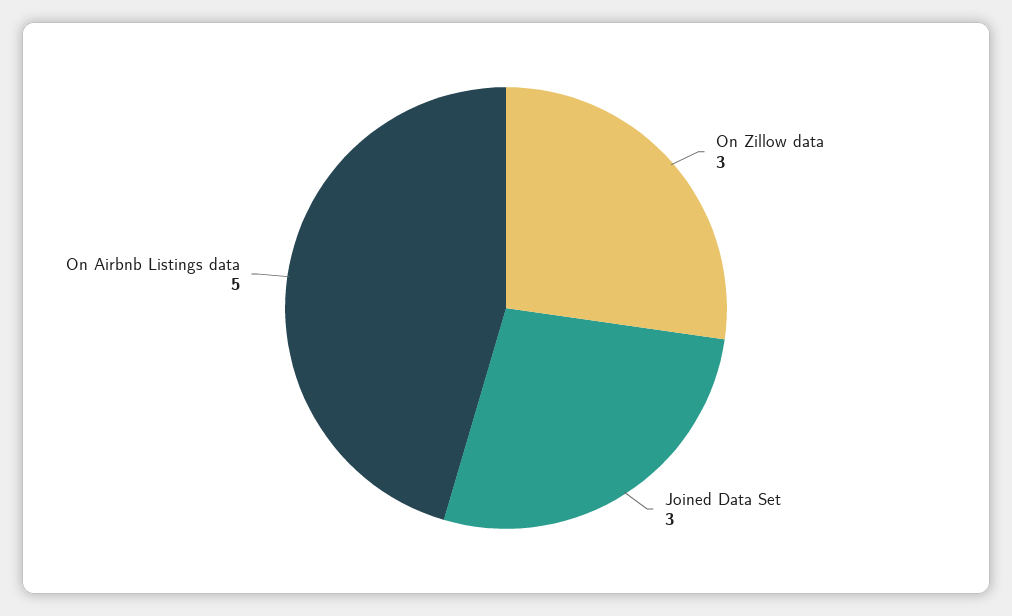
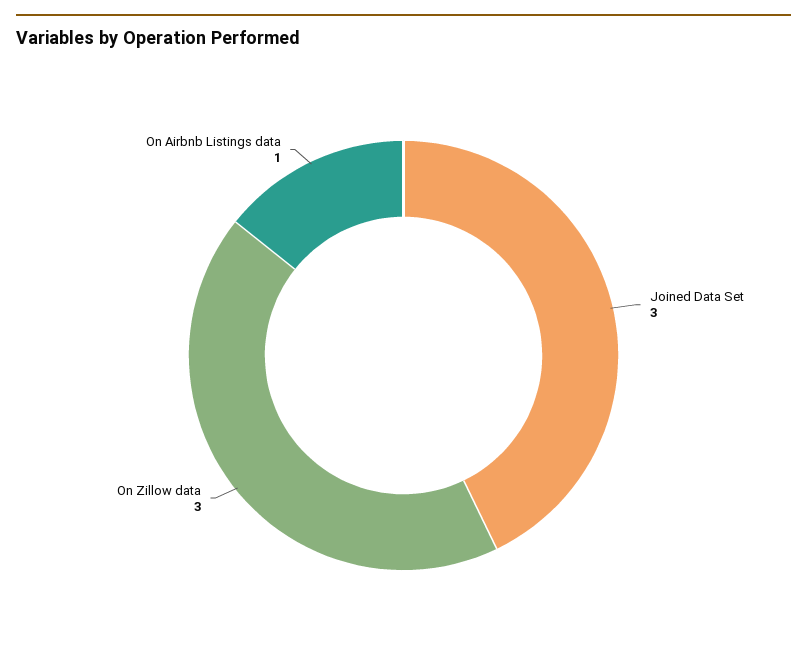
On Airbnb Listings data: 5 -> 1

